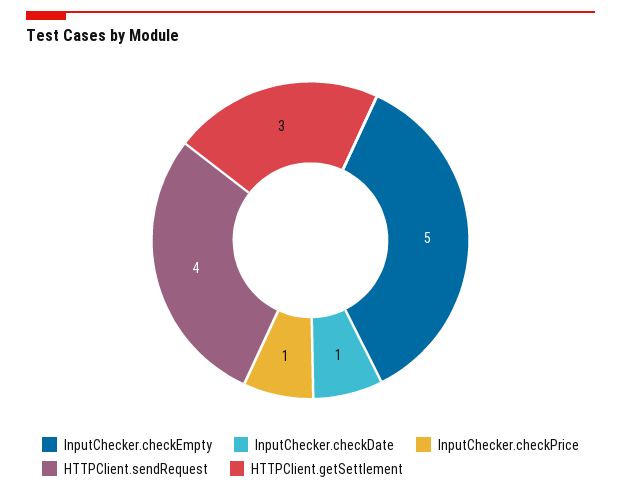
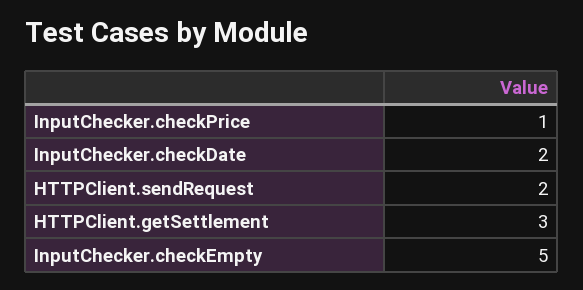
InputChecker.checkDate: 1 -> 2
HTTPClient.sendRequest: 4 -> 2

